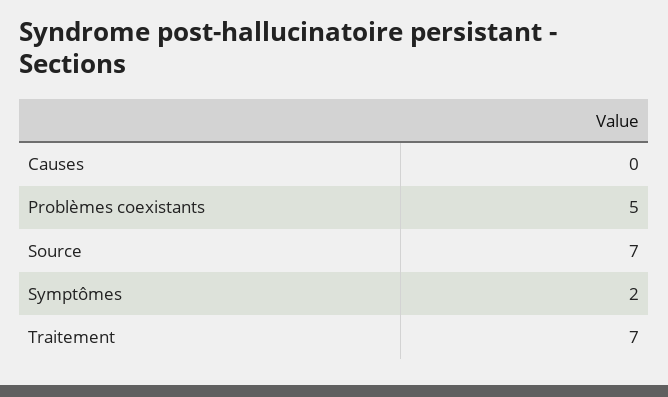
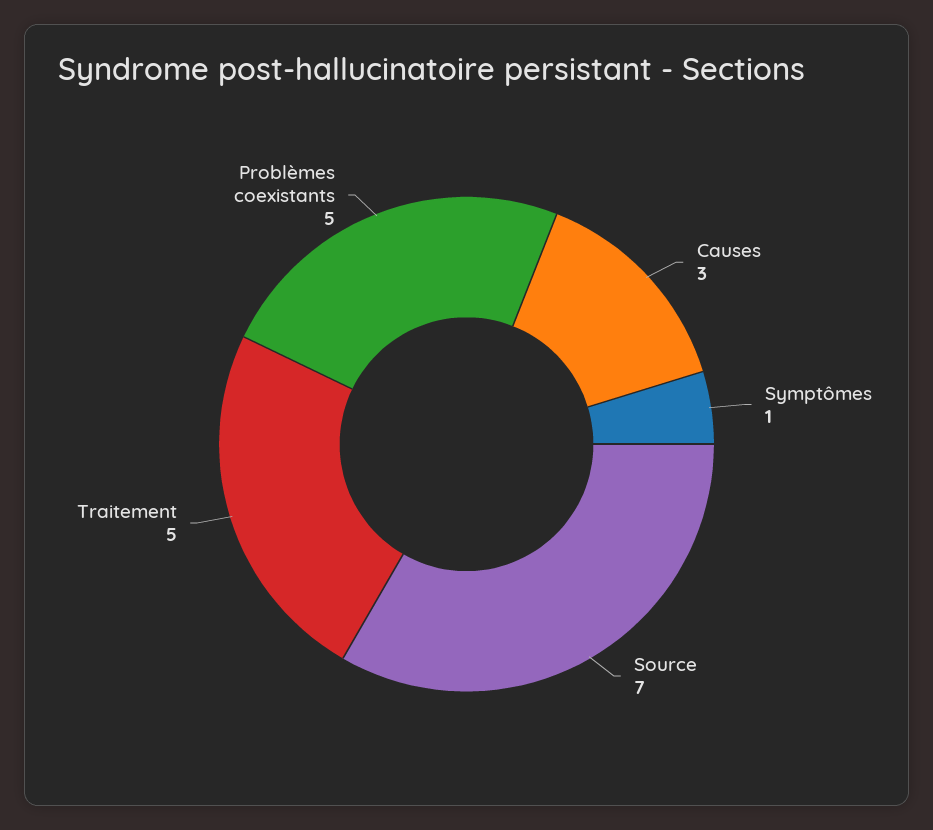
Causes: 0 -> 3
Symptômes: 2 -> 1
Traitement: 7 -> 5

